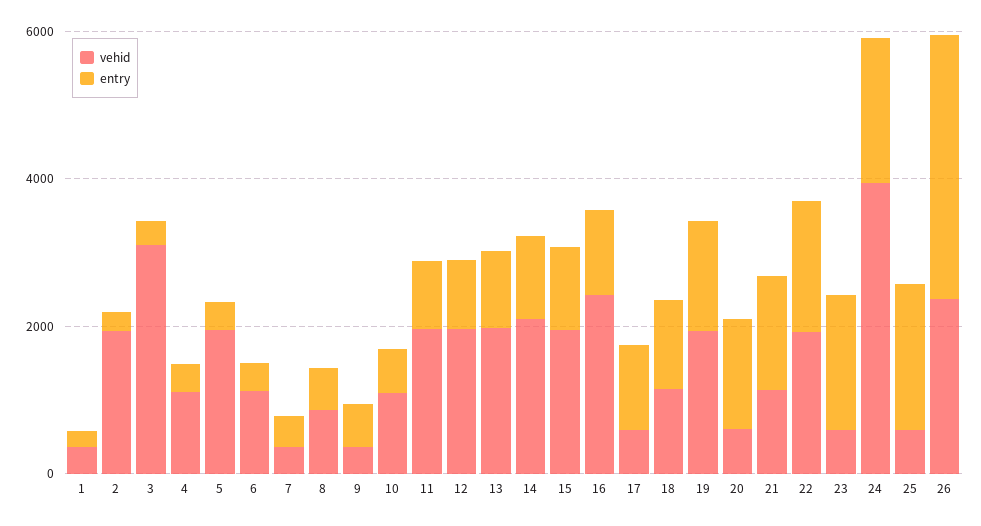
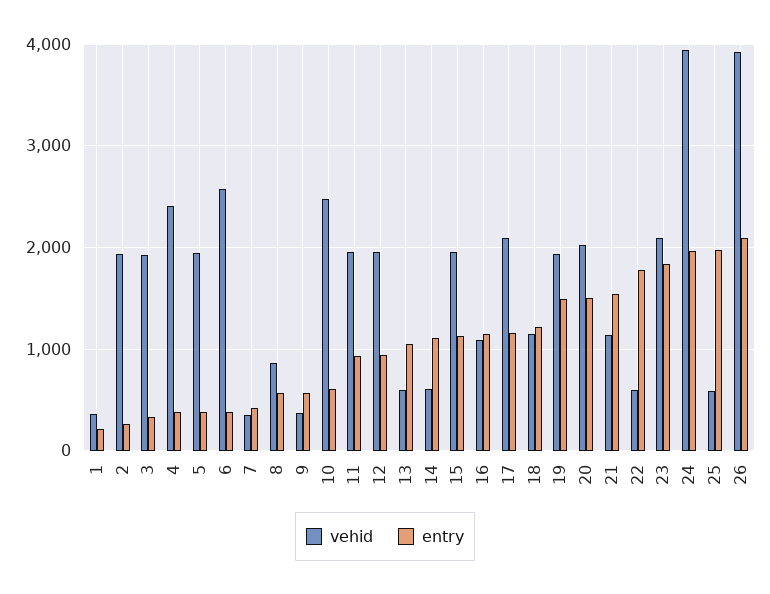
vehid, 3: 3000 -> 1900
vehid, 4: 1000 -> 2400
vehid, 6: 1000 -> 2600
vehid, 10: 1000 -> 2500
vehid, 13: 2000 -> 600
vehid, 14: 2000 -> 600
vehid, 16: 2500 -> 1100
vehid, 17: 500 -> 2100
vehid, 20: 500 -> 2000
vehid, 22: 2000 -> 600
vehid, 23: 500 -> 2100
vehid, 26: 2500 -> 3900
entry, 26: 3500 -> 2100

